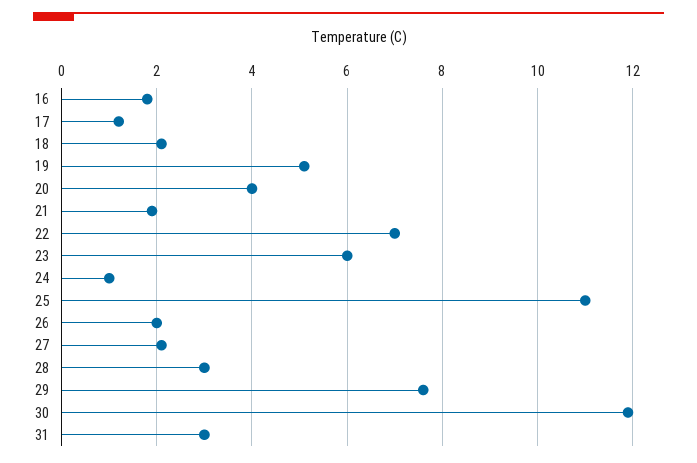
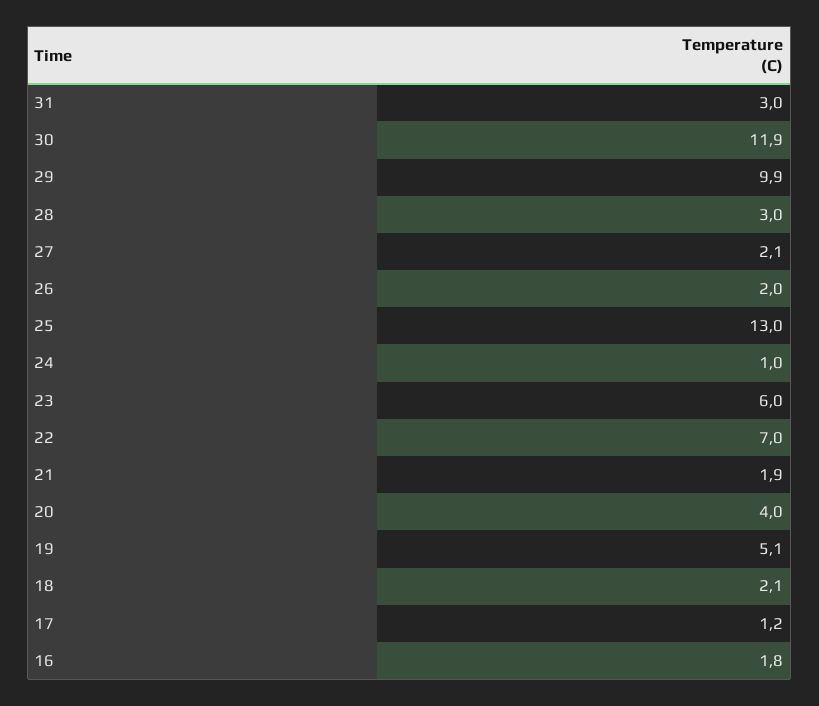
25: 11 -> 13
29: 7.5 -> 9.9

